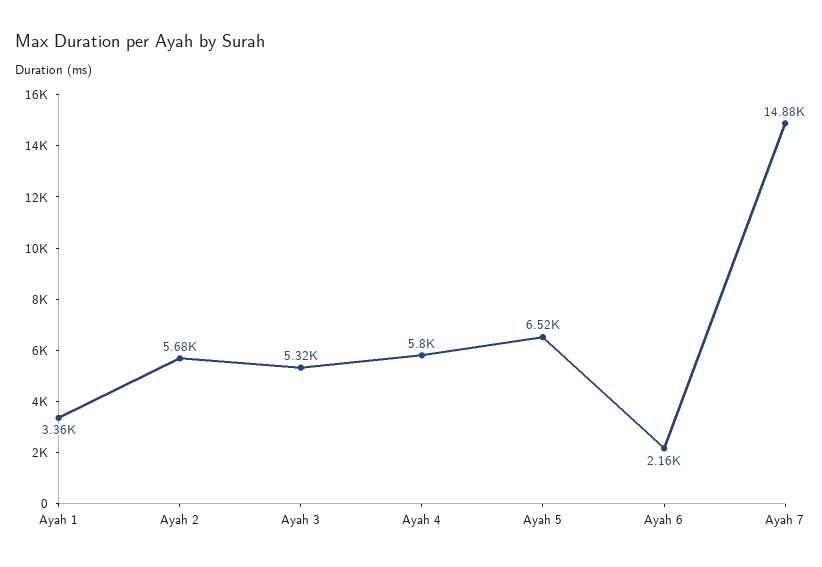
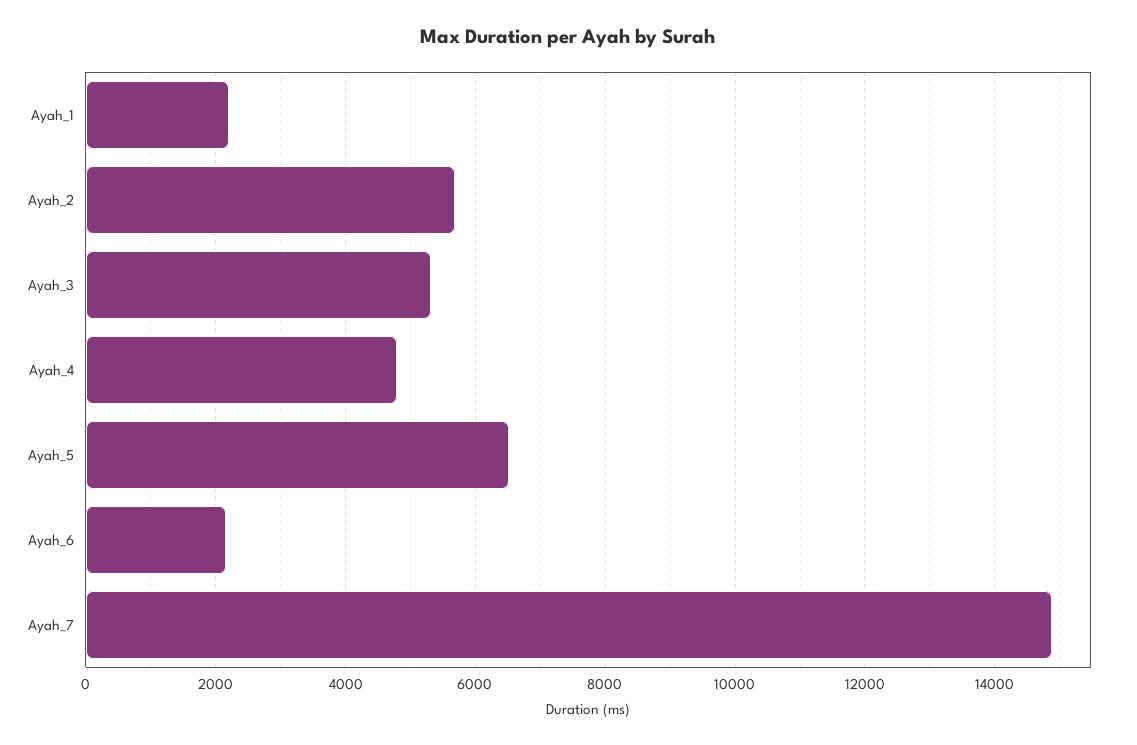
Ayah 1: 3360 -> 2200
Ayah 4: 5800 -> 4800

